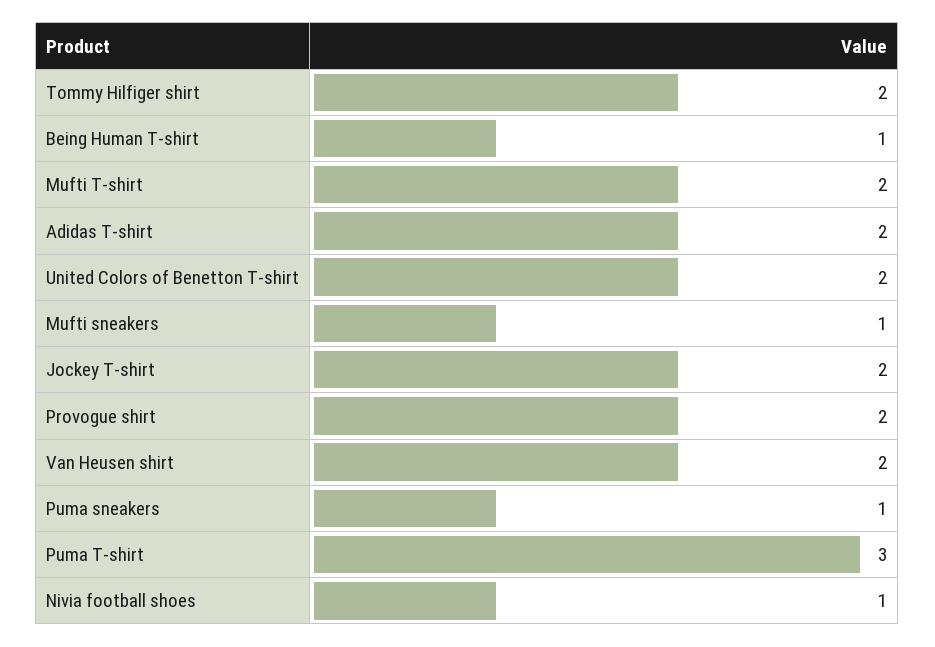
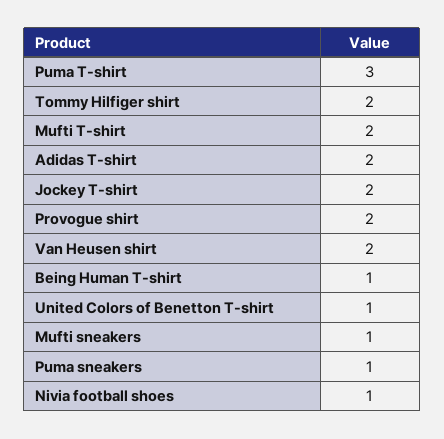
United Colors of Benetton T-shirt: 2 -> 1

